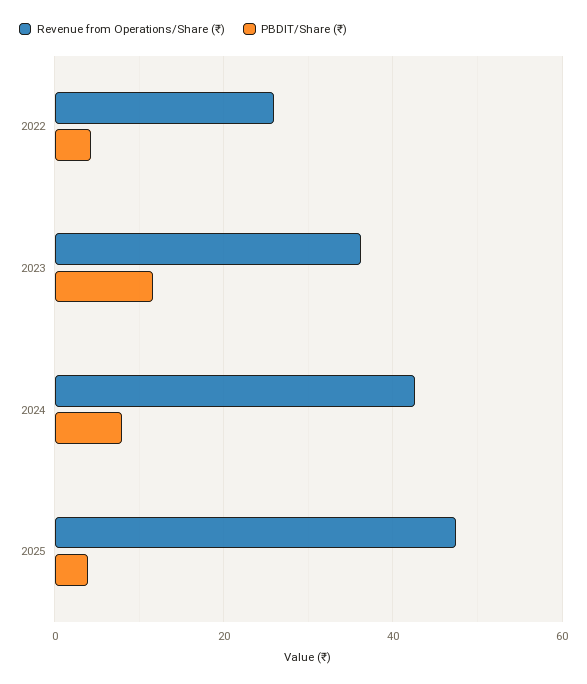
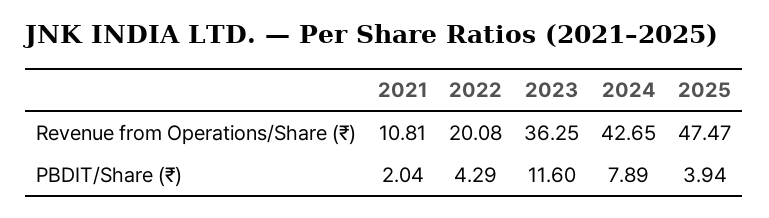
Revenue from Operations/Share (₹), 2022: 26 -> 20.08
Revenue from Operations/Share (₹), 2021: none -> 10.81
PBDIT/Share (₹), 2021: none -> 2.04

